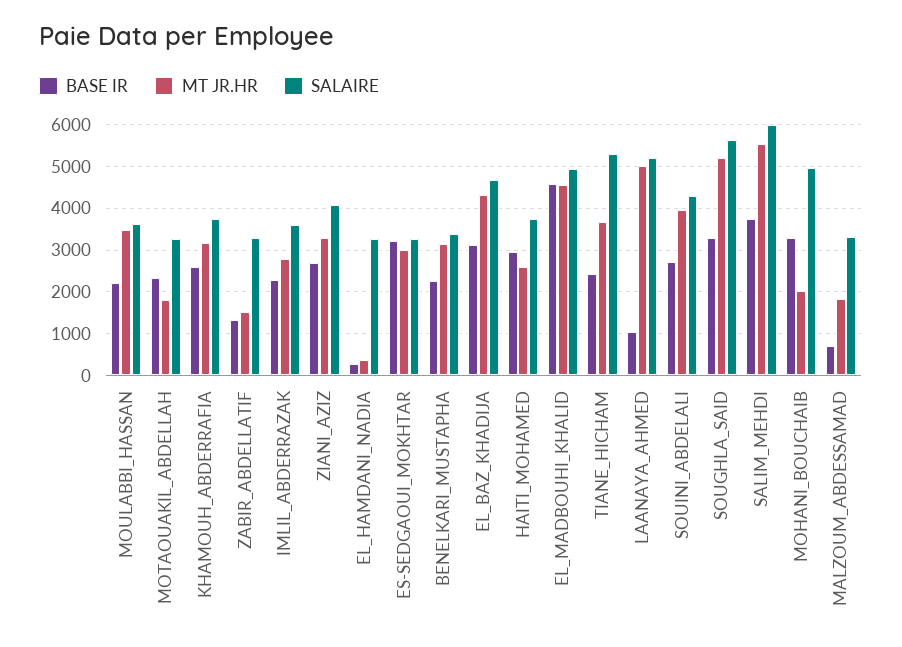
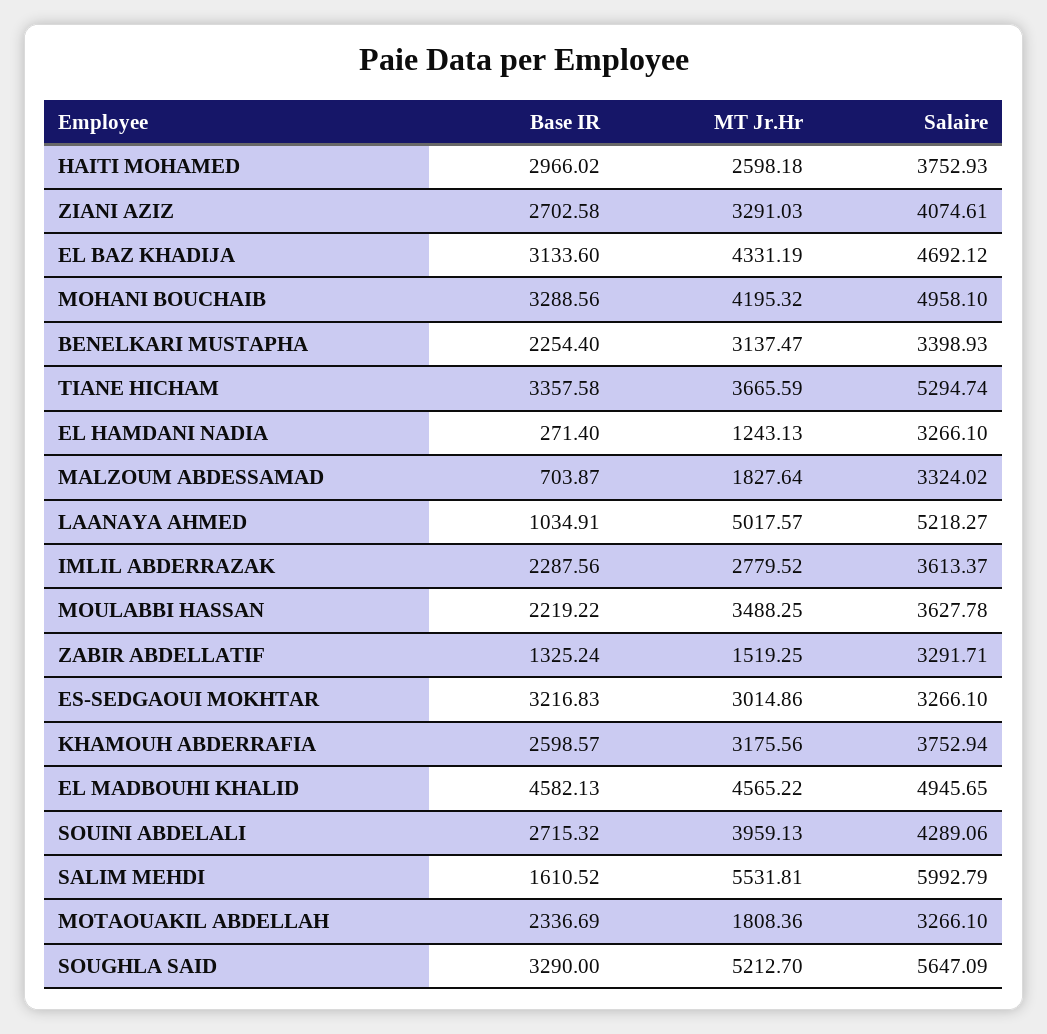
MT JR.HR, EL_HAMDANI_NADIA: 400 -> 1243.13
BASE IR, TIANE_HICHAM: 2400 -> 3357.58
BASE IR, SALIM_MEHDI: 3800 -> 1610.52
MT JR.HR, MOHANI_BOUCHAIB: 2000 -> 4195.32

